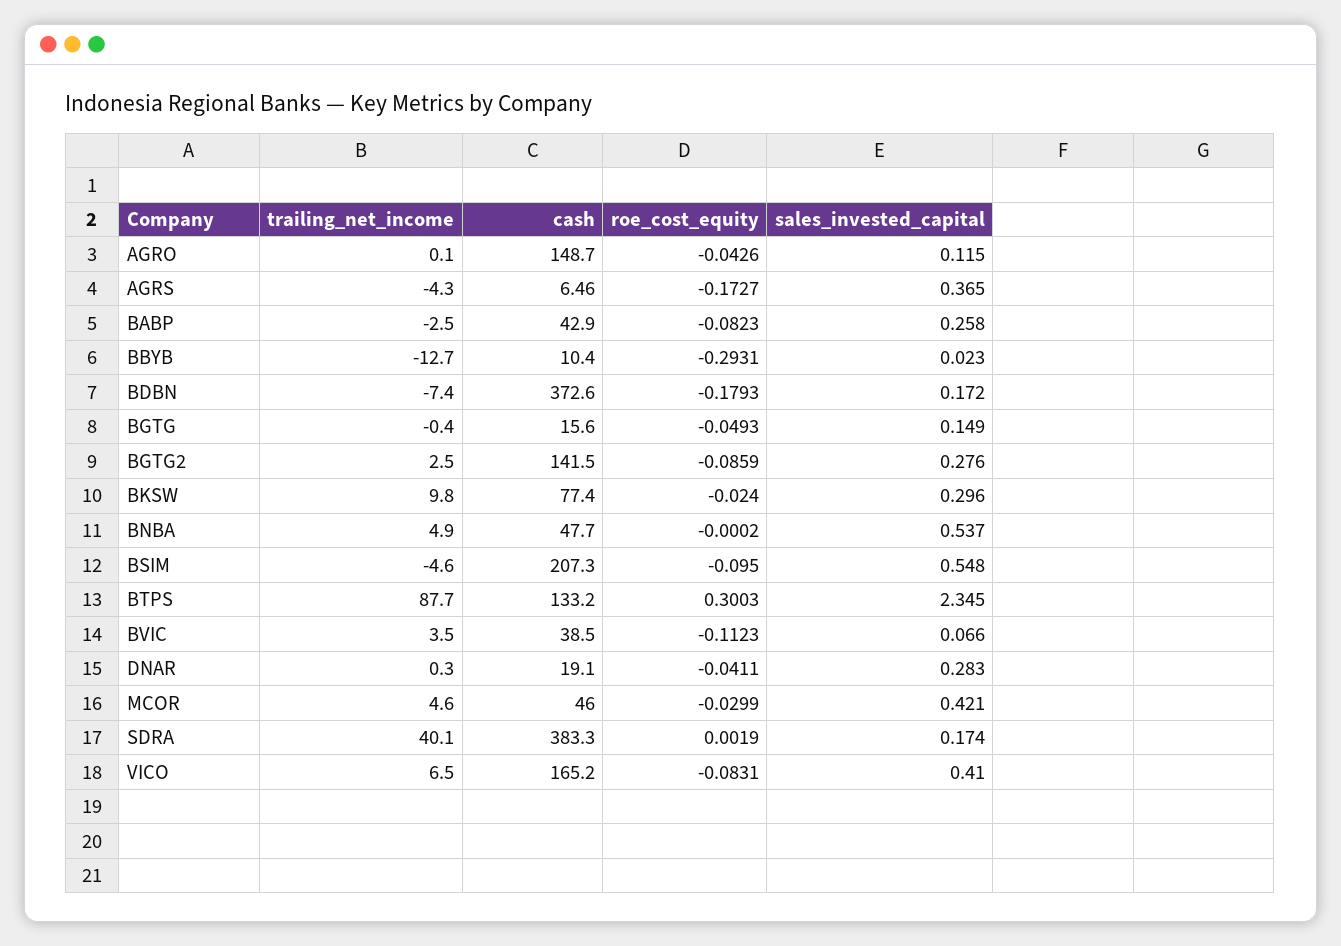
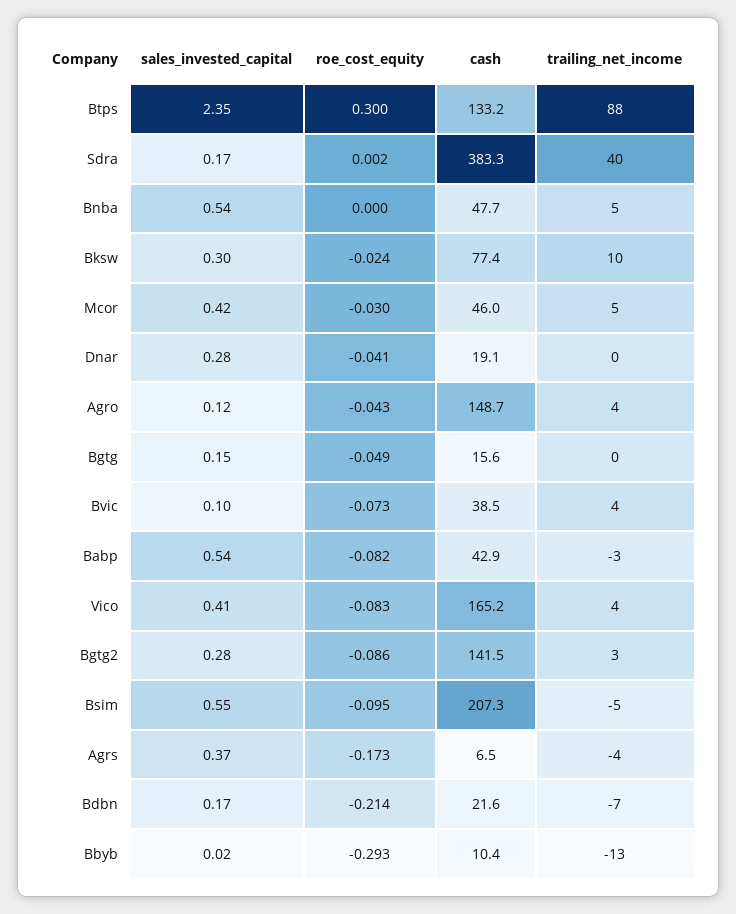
trailing_net_income, AGRO: 0.1 -> 4
sales_invested_capital, BABP: 0.258 -> 0.54
cash, BDBN: 372.6 -> 21.6
roe_cost_equity, BDBN: -0.1793 -> -0.214
roe_cost_equity, BVIC: -0.1123 -> -0.073
sales_invested_capital, BVIC: 0.066 -> 0.1
trailing_net_income, VICO: 6.5 -> 4

